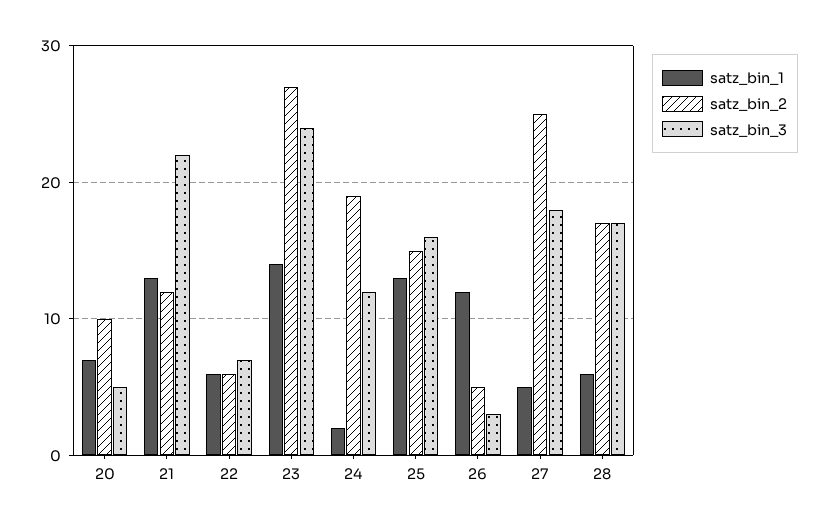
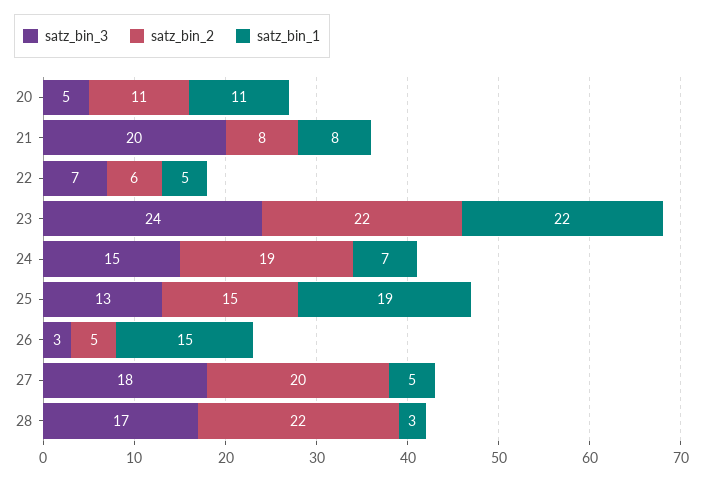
satz_bin_1, 20: 7 -> 11
satz_bin_2, 20: 10 -> 11
satz_bin_1, 21: 13 -> 8
satz_bin_2, 21: 12 -> 8
satz_bin_3, 21: 22 -> 20
satz_bin_1, 22: 6 -> 5
satz_bin_1, 23: 14 -> 22
satz_bin_2, 23: 27 -> 22
satz_bin_1, 24: 2 -> 7
satz_bin_3, 24: 12 -> 15
satz_bin_1, 25: 13 -> 19
satz_bin_3, 25: 16 -> 13
satz_bin_1, 26: 12 -> 15
satz_bin_2, 27: 25 -> 20
satz_bin_1, 28: 6 -> 3
satz_bin_2, 28: 17 -> 22

